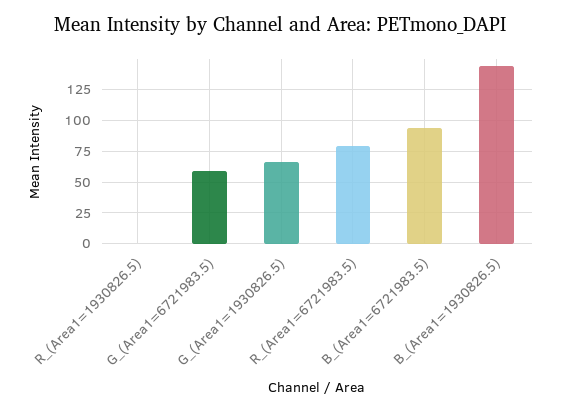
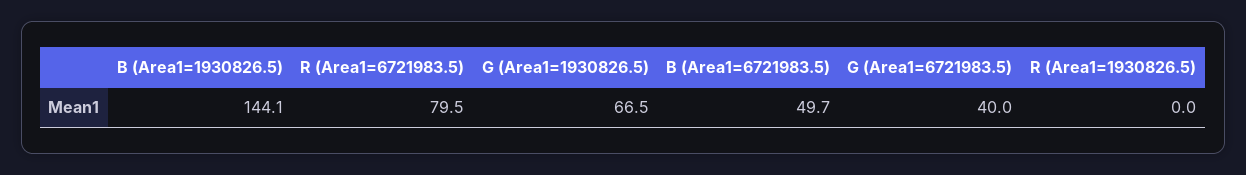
G_(Area1=6721983.5): 60 -> 40
B_(Area1=6721983.5): 95 -> 49.7

